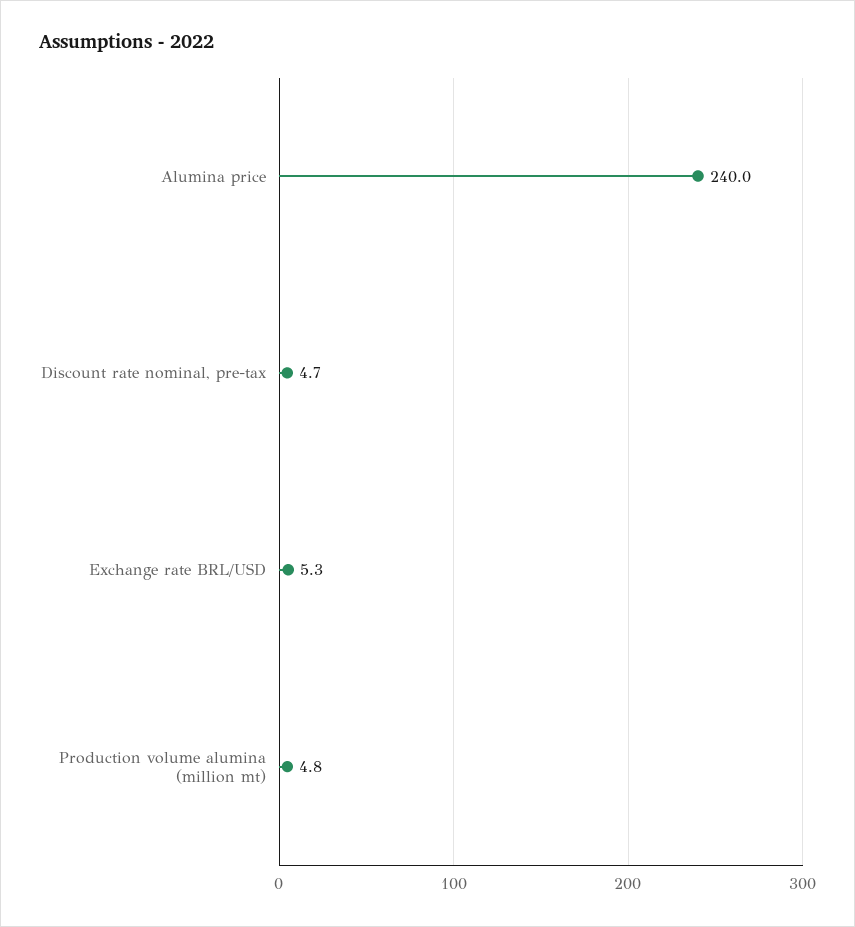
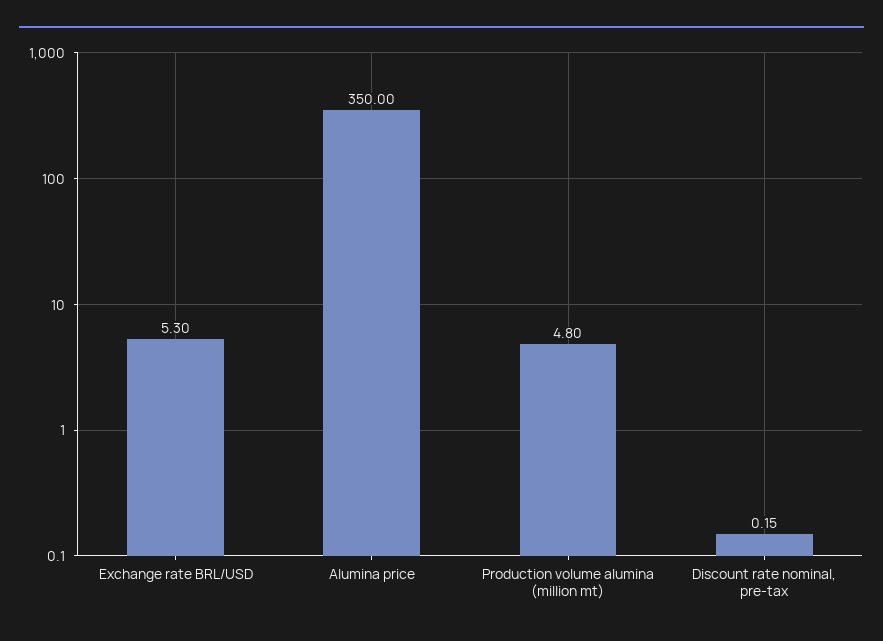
Alumina price: 240 -> 350
Discount rate nominal, pre-tax: 4.7 -> 0.15

